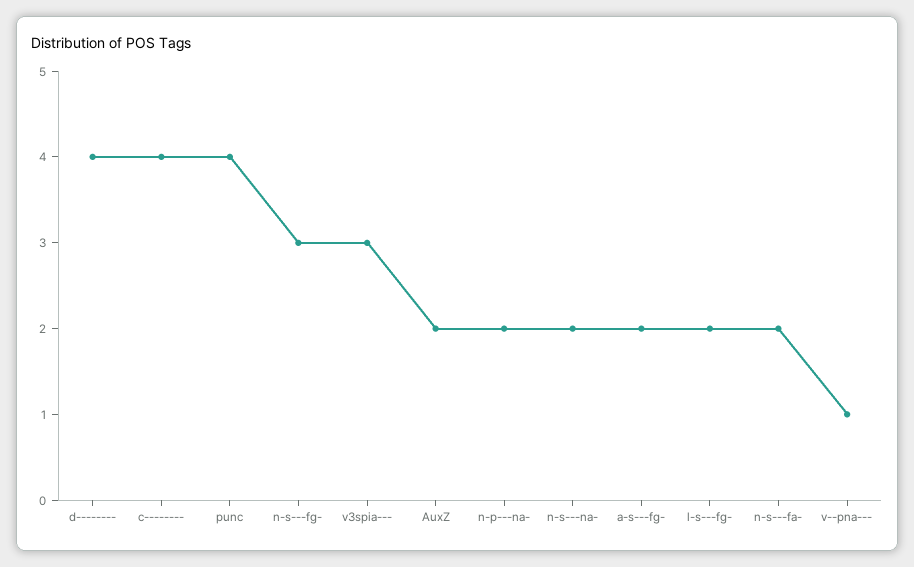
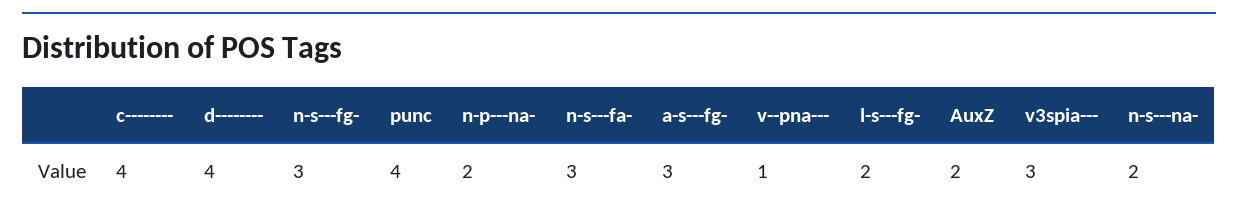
a-s---fg-: 2 -> 3
n-s---fa-: 2 -> 3

